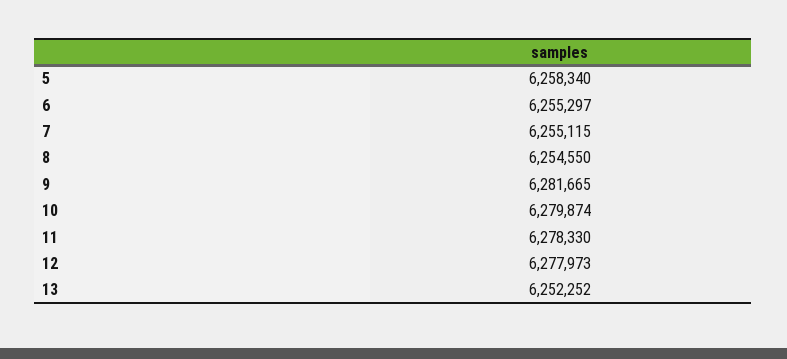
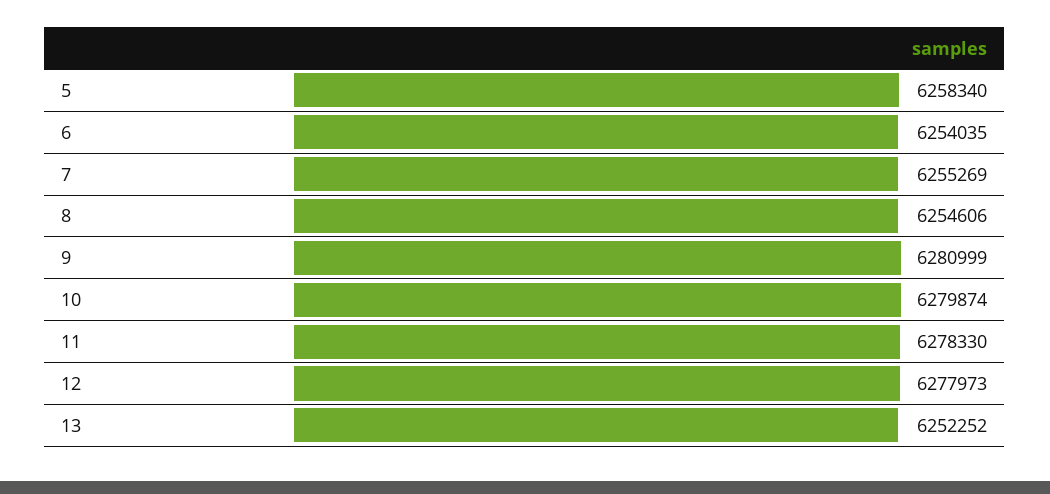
6: 6255297 -> 6254035
7: 6255115 -> 6255269
8: 6254550 -> 6254606
9: 6281665 -> 6280999

